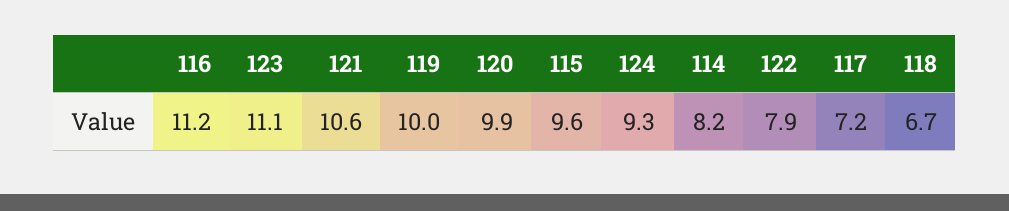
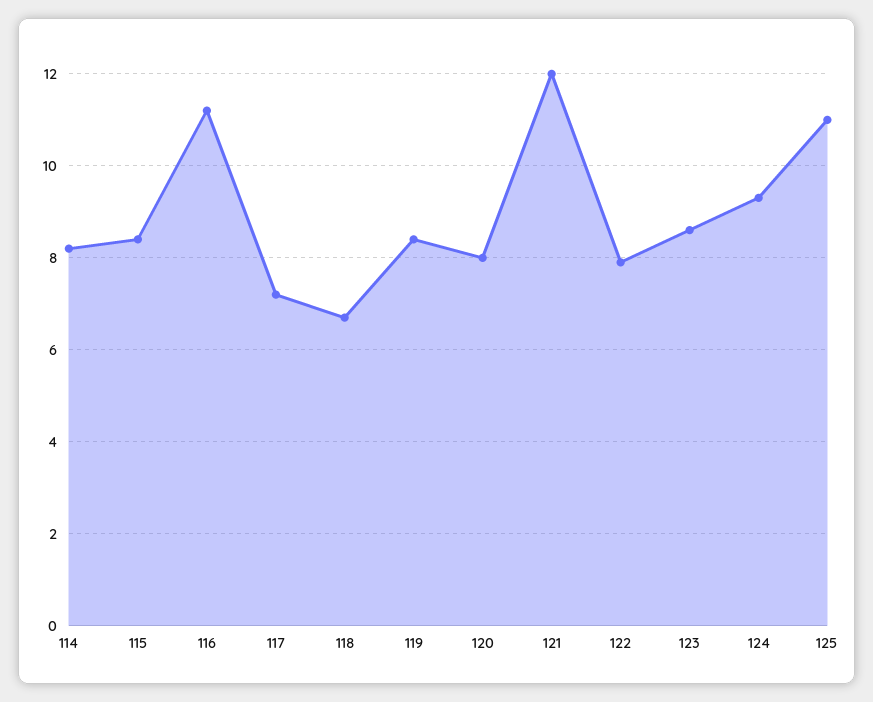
123: 11.1 -> 8.5
121: 10.6 -> 12
119: 10 -> 8.5
120: 9.9 -> 8
115: 9.6 -> 8.5
125: none -> 11

